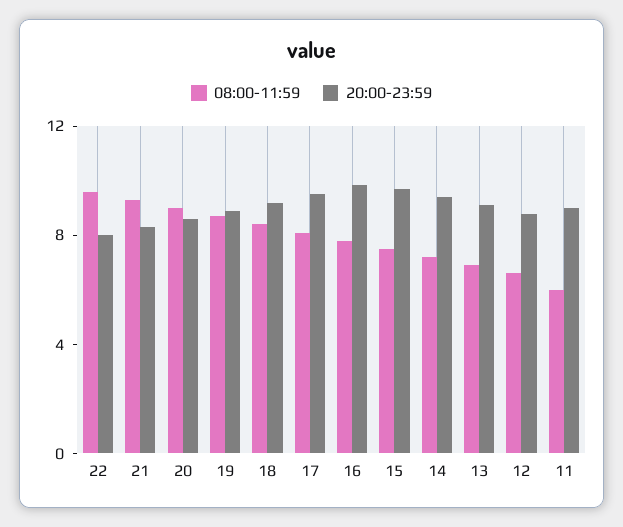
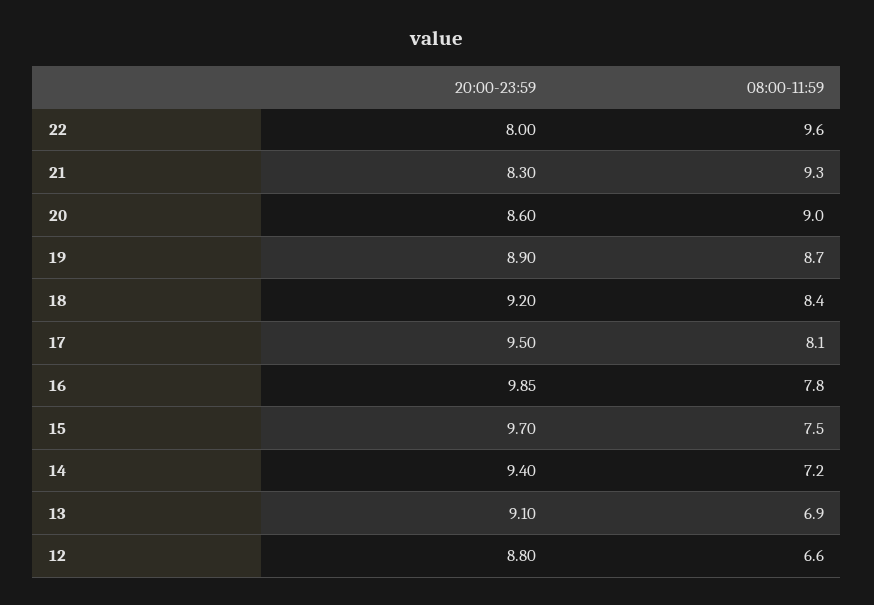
08:00-11:59, 11: 6 -> none
20:00-23:59, 11: 9 -> none

